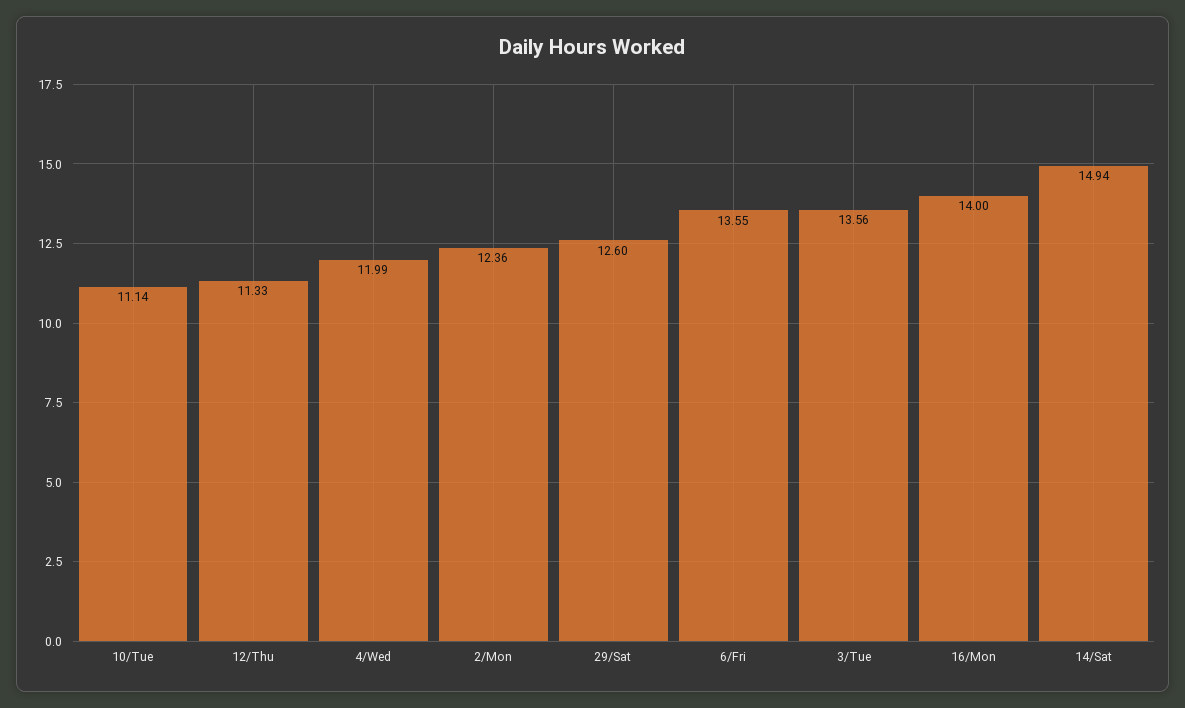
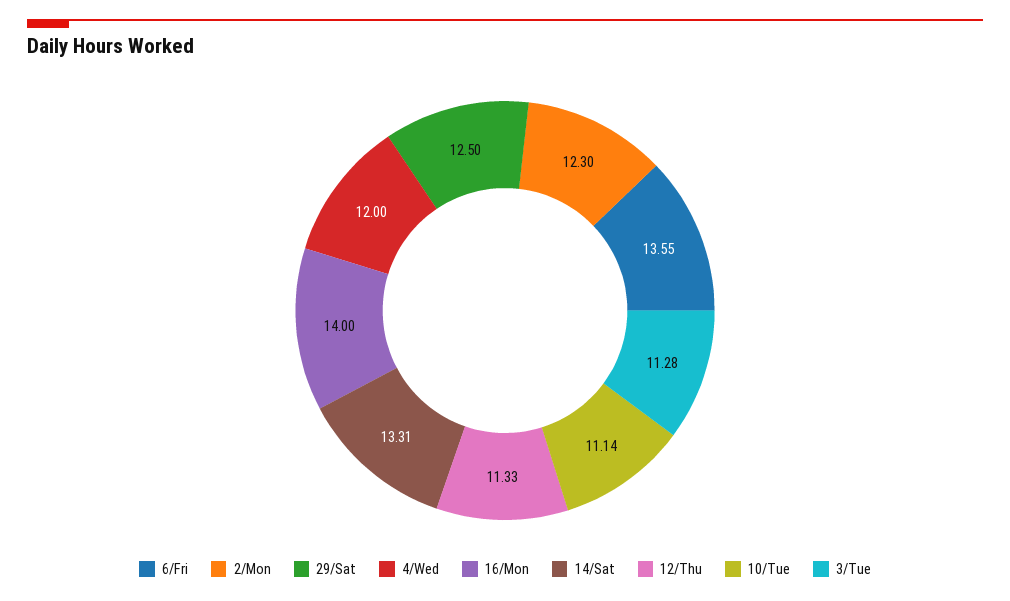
4/Wed: 11.99 -> 12
2/Mon: 12.36 -> 12.3
29/Sat: 12.6 -> 12.5
3/Tue: 13.56 -> 11.28
14/Sat: 14.94 -> 13.31

